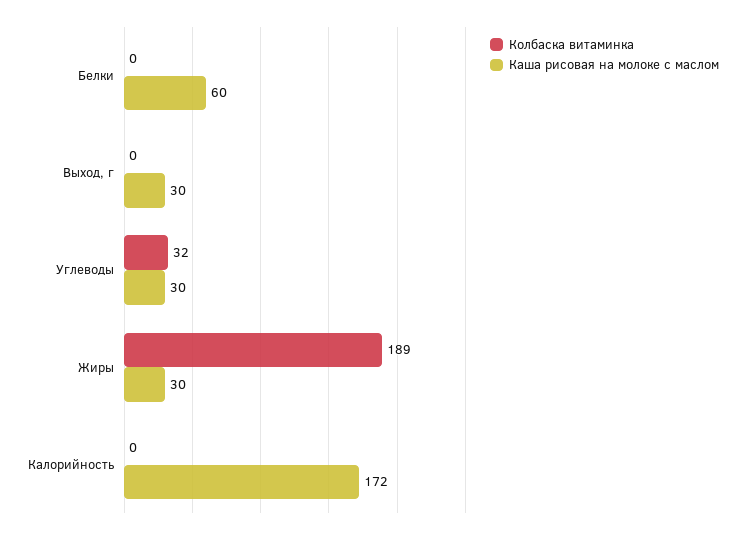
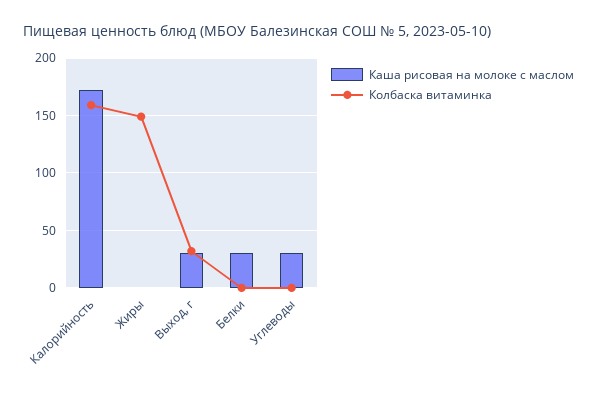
Каша рисовая на молоке с маслом, Белки: 60 -> 30
Колбаска витаминка, Выход, г: 0 -> 30
Колбаска витаминка, Углеводы: 32 -> 0
Колбаска витаминка, Жиры: 189 -> 150
Каша рисовая на молоке с маслом, Жиры: 30 -> 0
Колбаска витаминка, Калорийность: 0 -> 160

